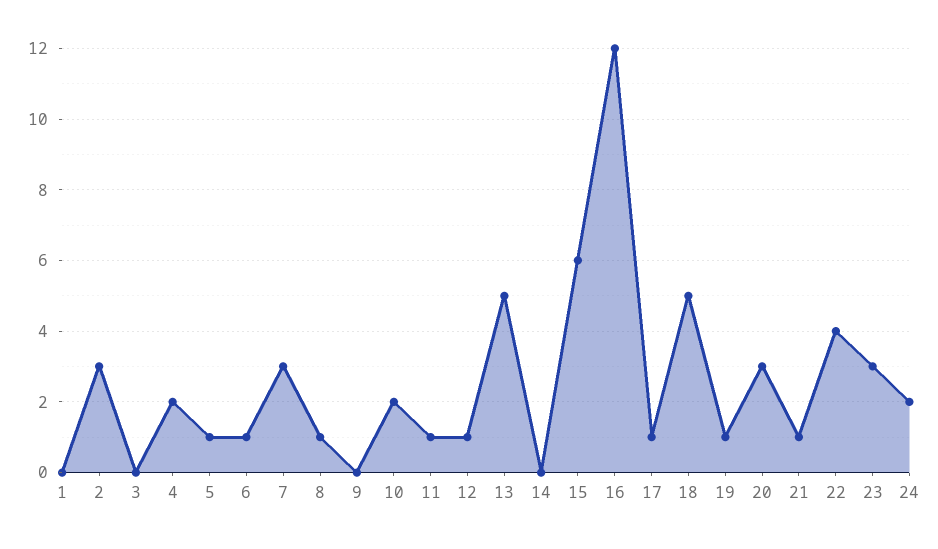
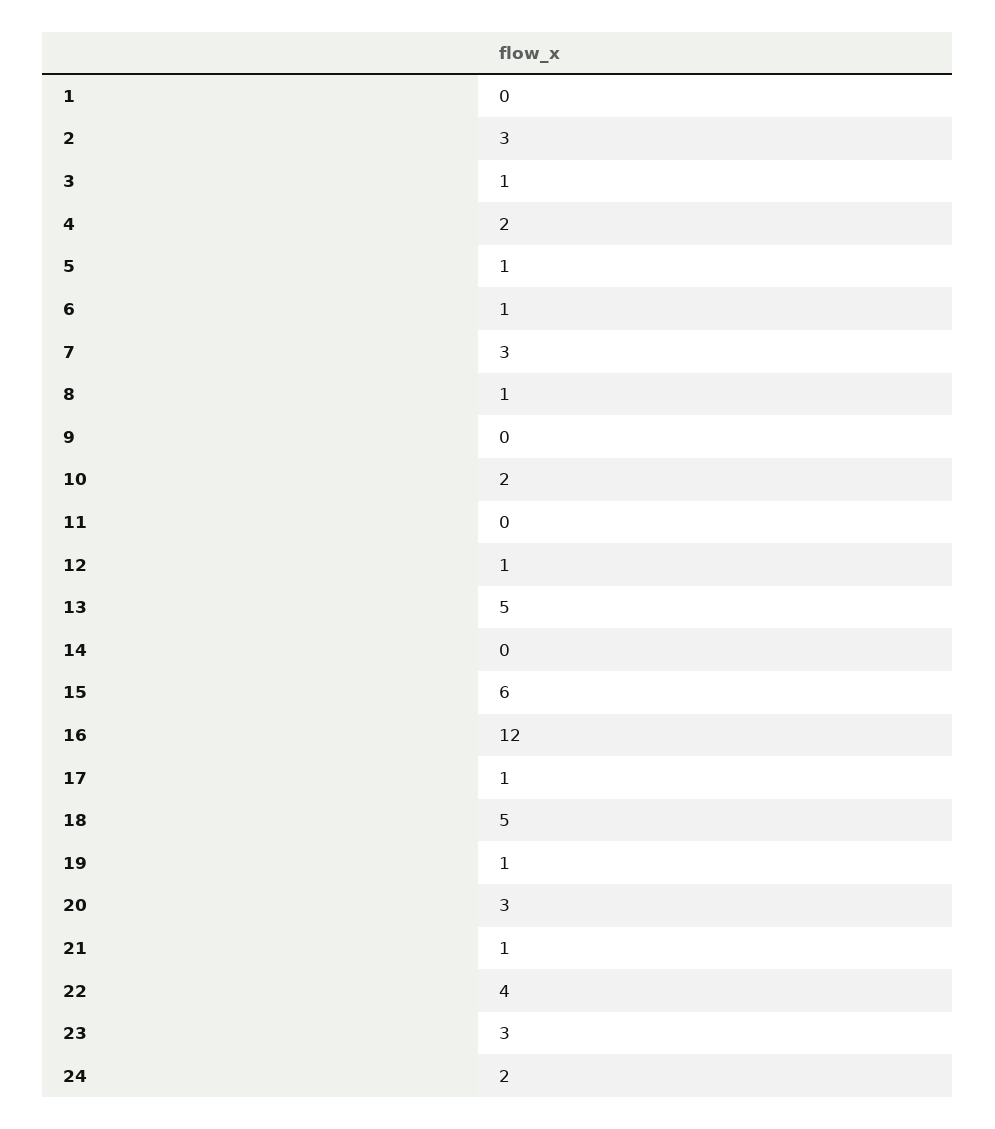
3: 0 -> 1
11: 1 -> 0

